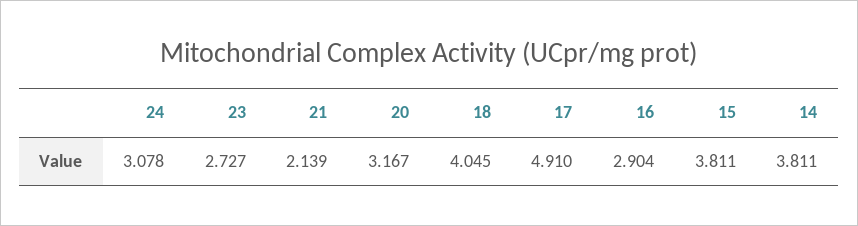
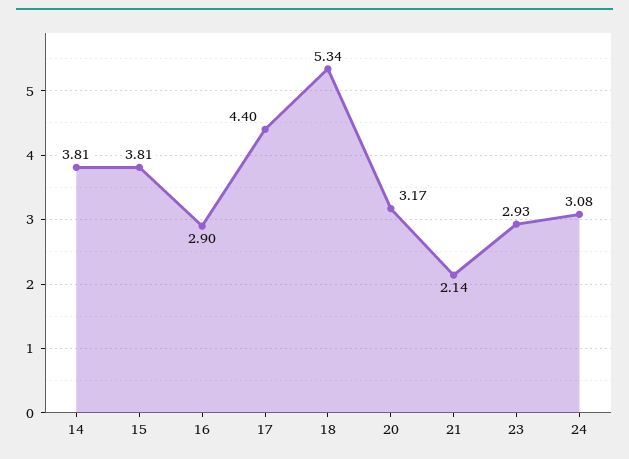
23: 2.727 -> 2.93
18: 4.045 -> 5.34
17: 4.91 -> 4.4

